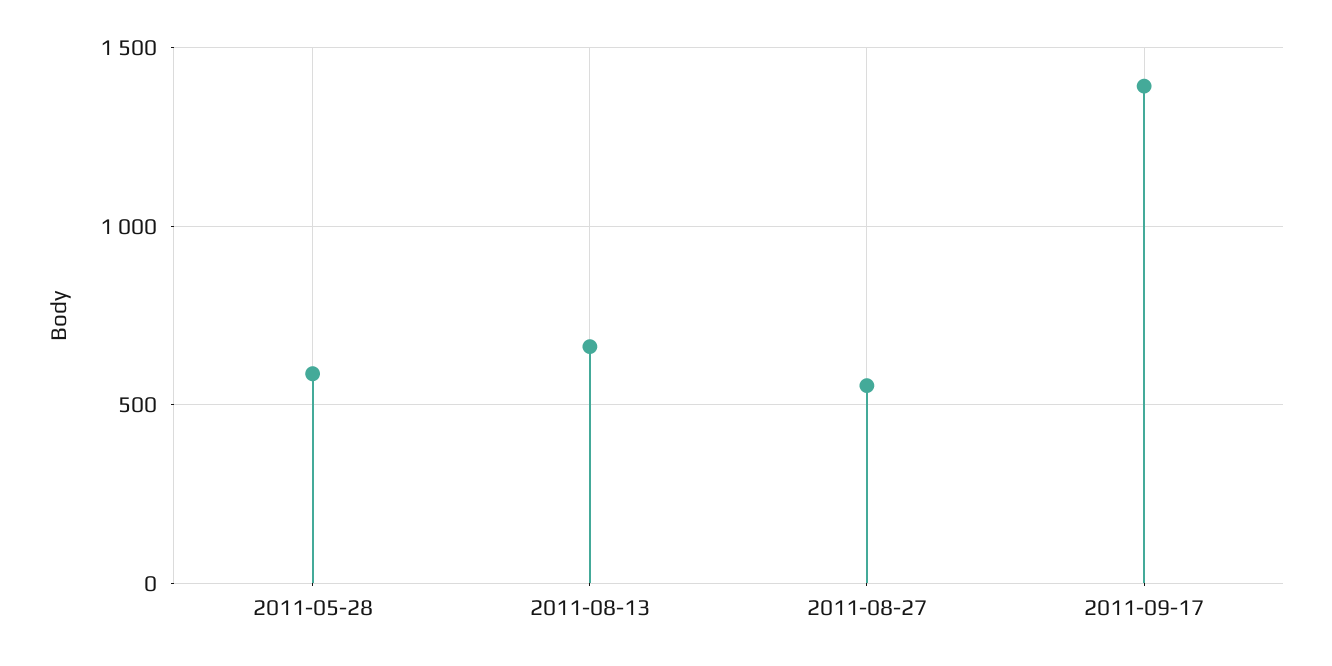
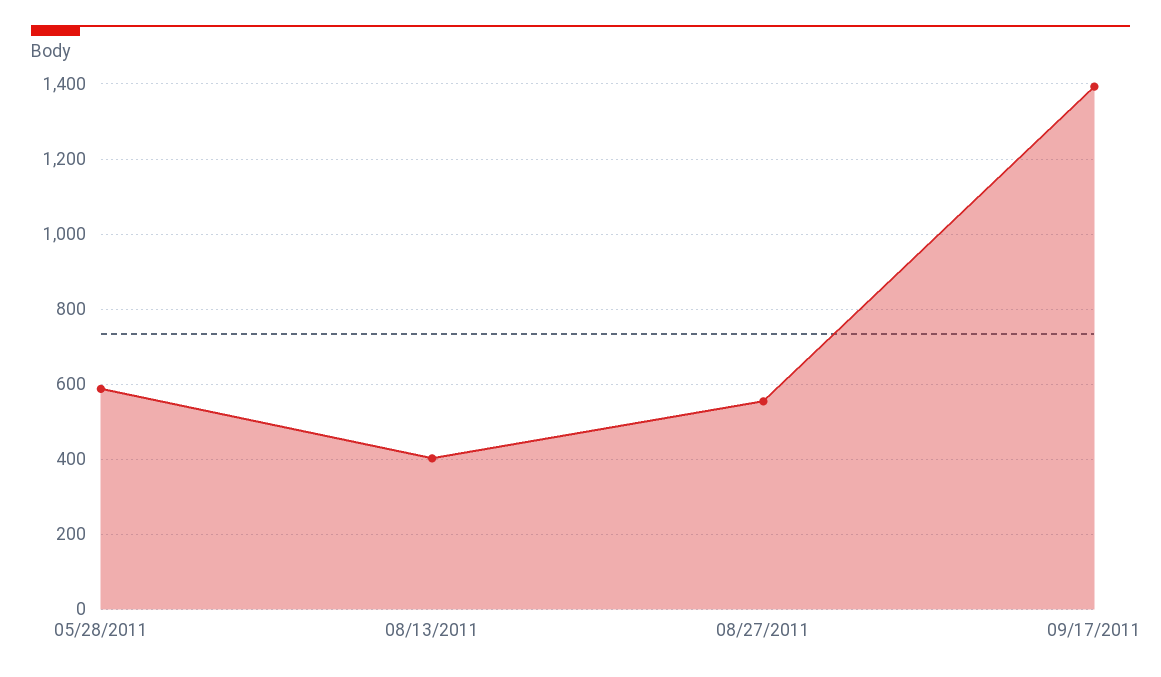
2011-08-13: 650 -> 400

